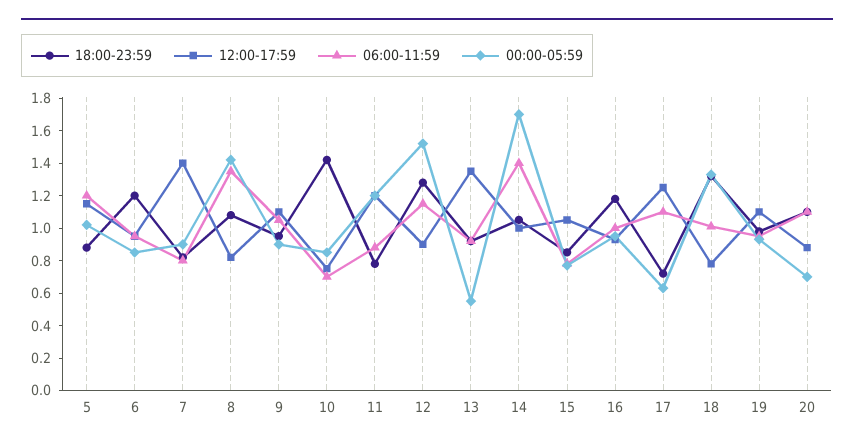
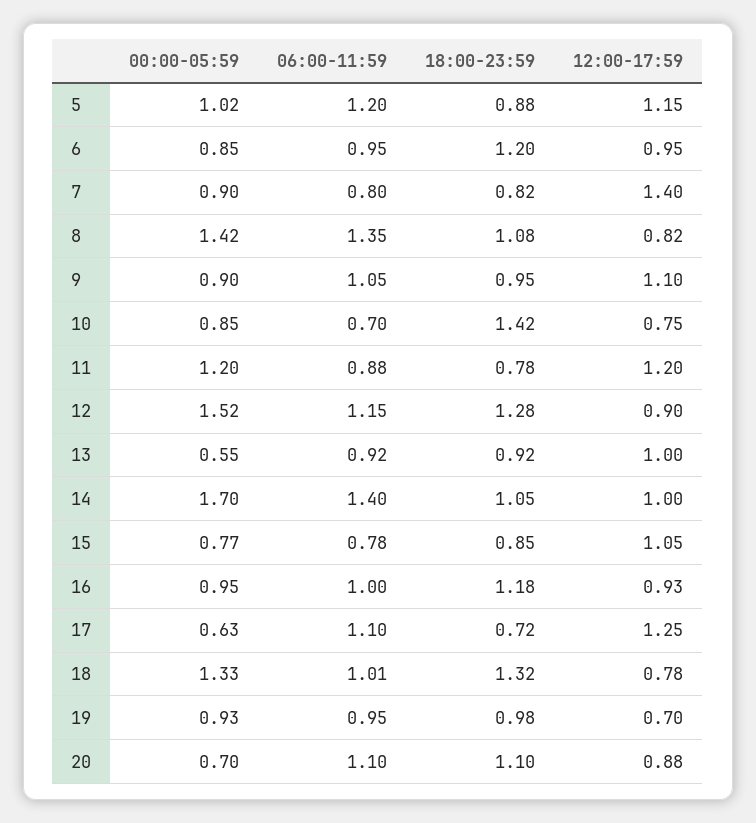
12:00-17:59, 13: 1.35 -> 1
12:00-17:59, 19: 1.1 -> 0.7

